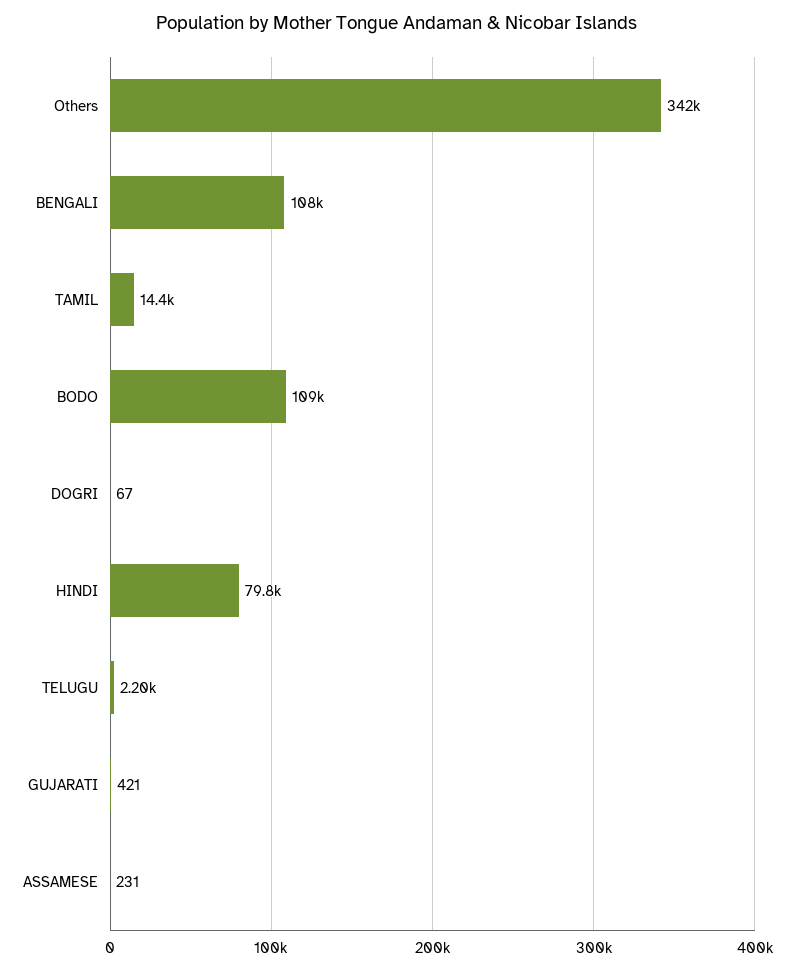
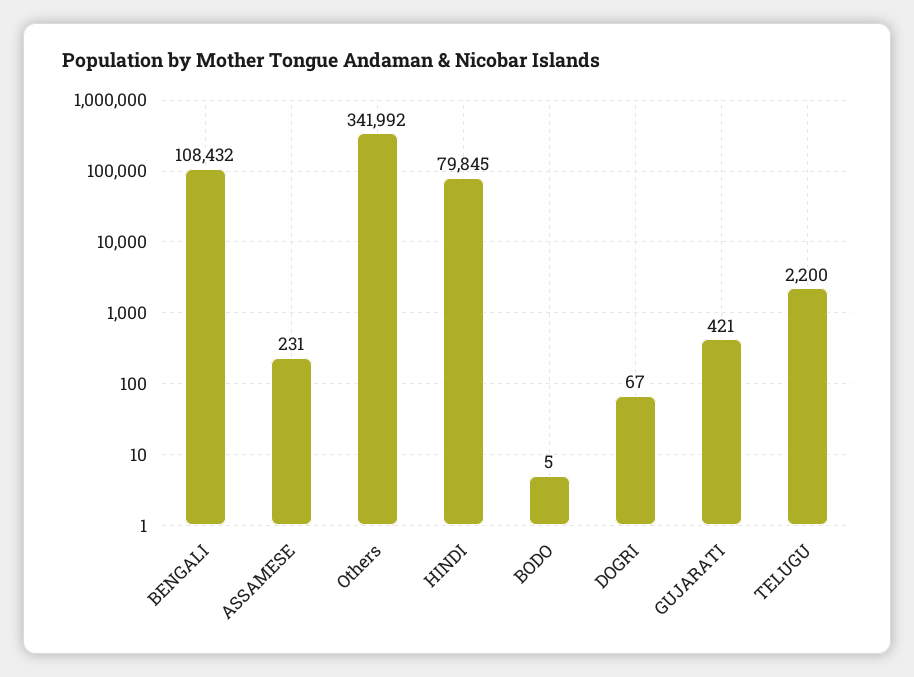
TAMIL: 14400 -> none
BODO: 109000 -> 5

